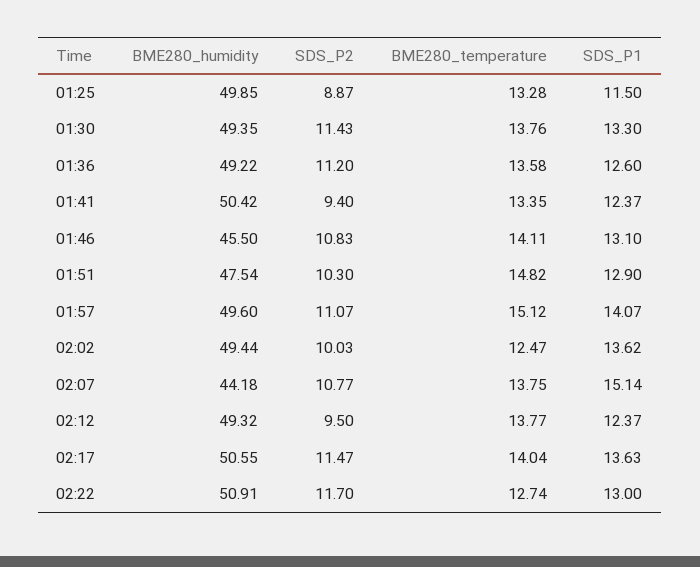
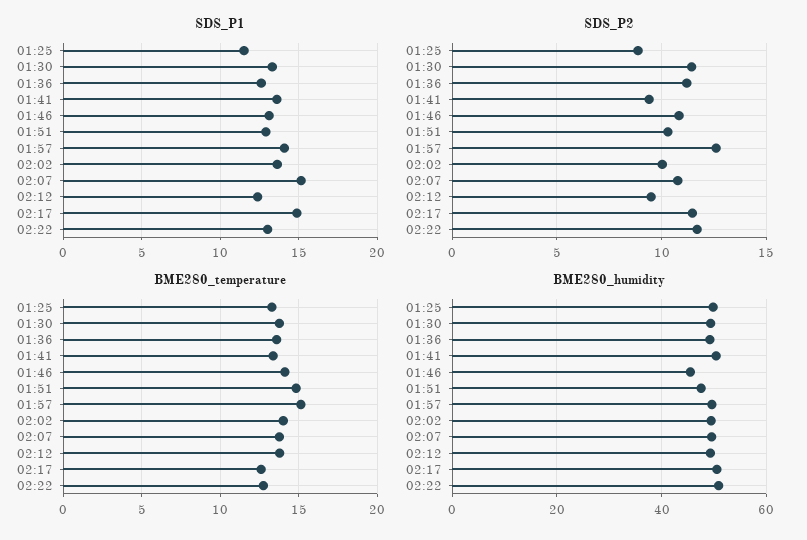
SDS_P1, 01:41: 12.37 -> 13.5
SDS_P2, 01:57: 11.07 -> 12.5
BME280_temperature, 02:02: 12.47 -> 14
BME280_humidity, 02:07: 44.18 -> 50
BME280_temperature, 02:17: 14.04 -> 12.5
SDS_P1, 02:17: 13.63 -> 15

